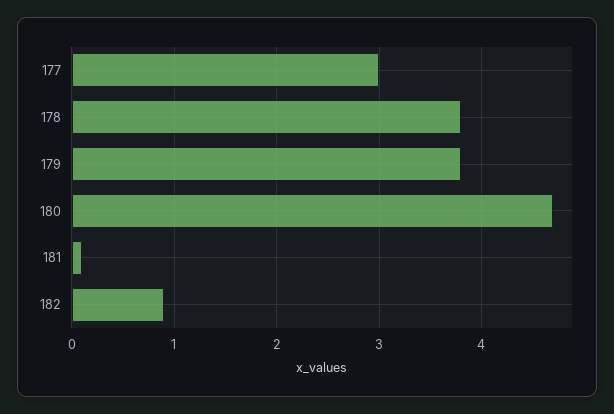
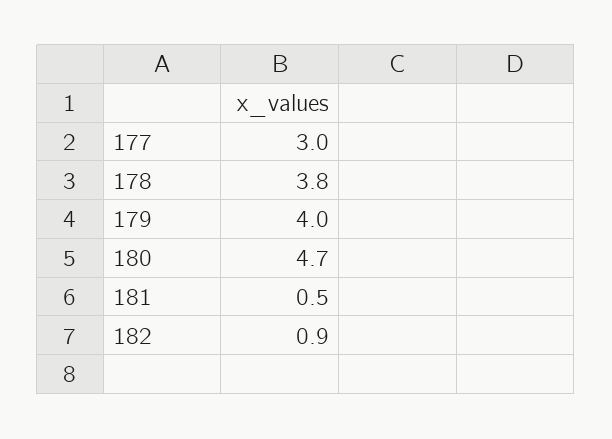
179: 3.8 -> 4
181: 0.1 -> 0.5

